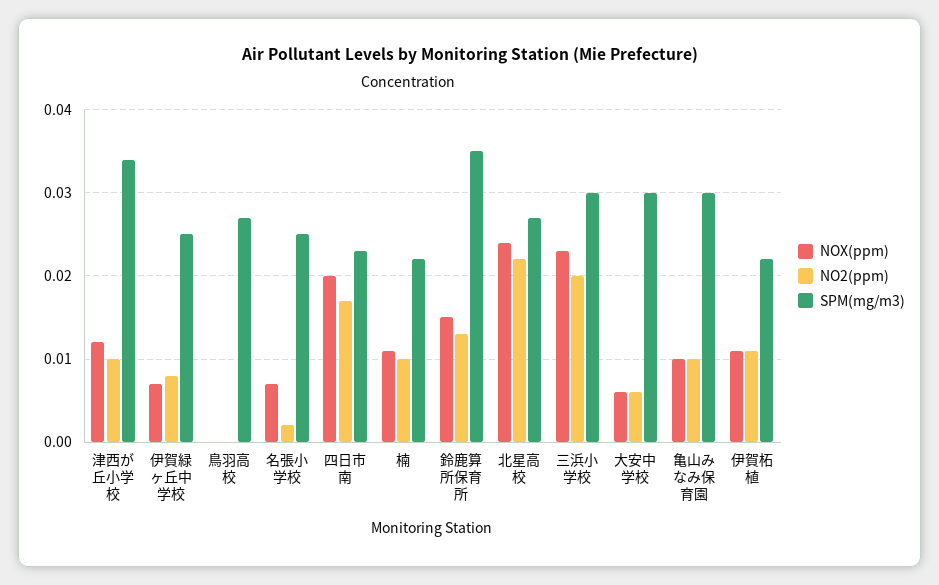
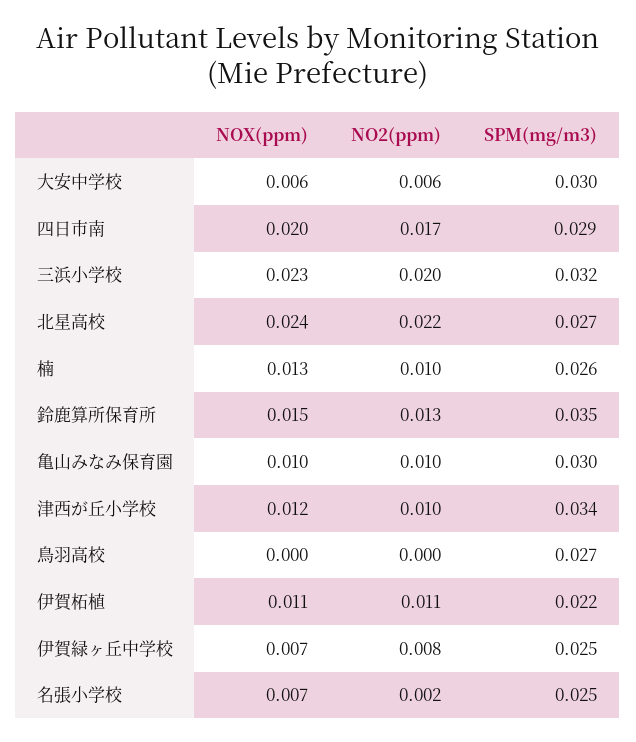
SPM(mg/m3), 四日市南: 0.023 -> 0.029
NOX(ppm), 楠: 0.011 -> 0.013
SPM(mg/m3), 楠: 0.022 -> 0.026
SPM(mg/m3), 三浜小学校: 0.03 -> 0.032

